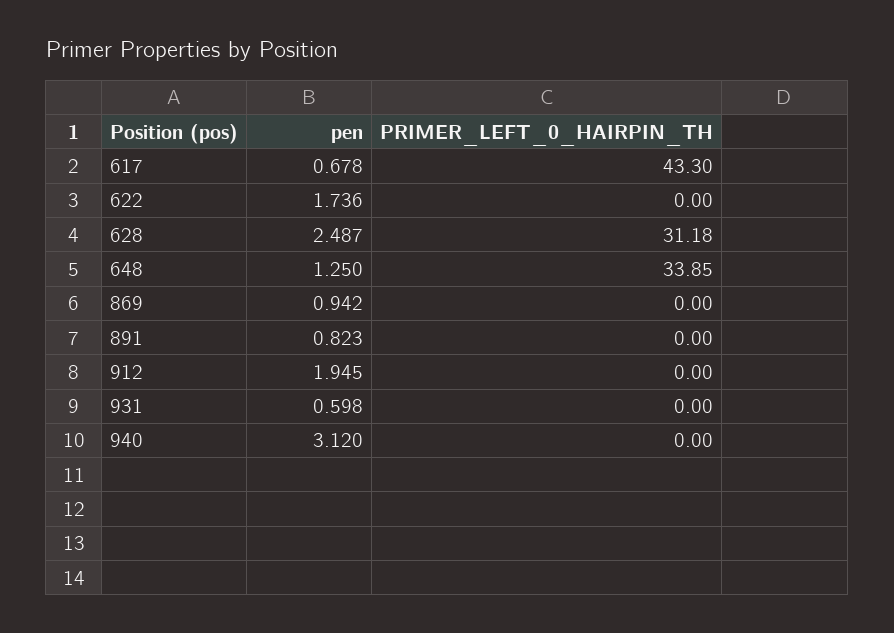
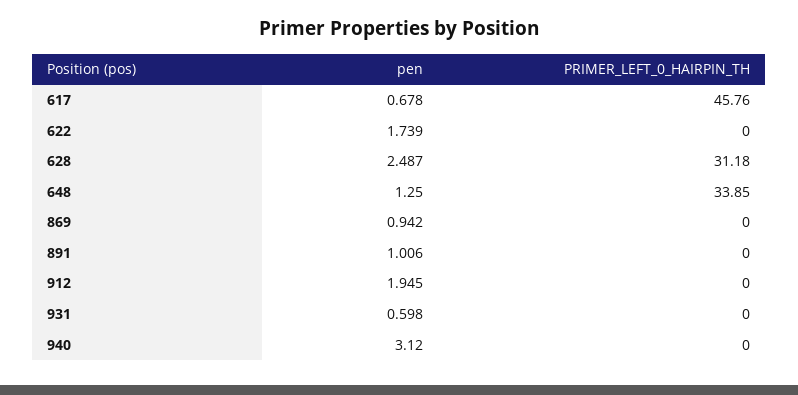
PRIMER_LEFT_0_HAIRPIN_TH, 617: 43.3 -> 45.76
pen, 622: 1.736 -> 1.739
pen, 891: 0.823 -> 1.006

